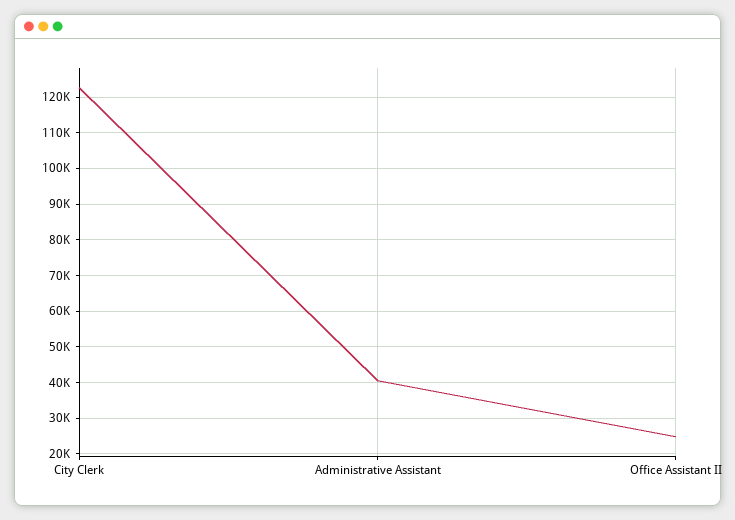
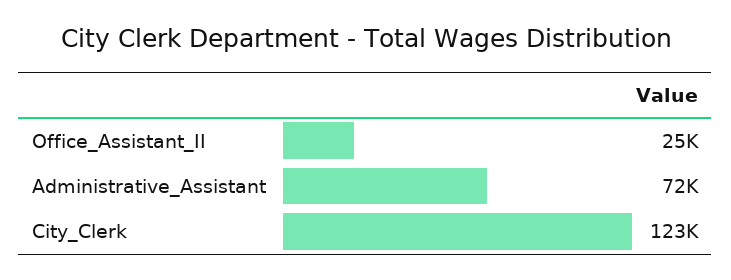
Administrative Assistant: 40000 -> 72000

